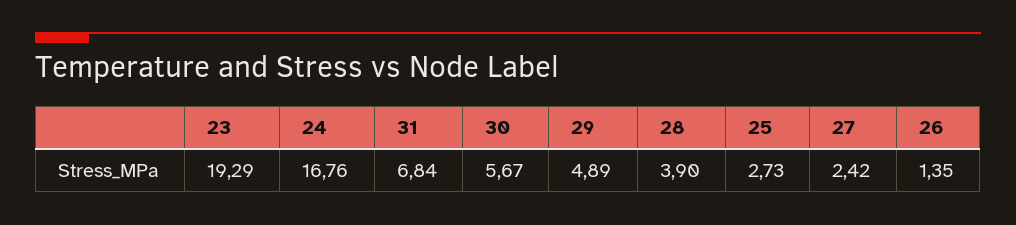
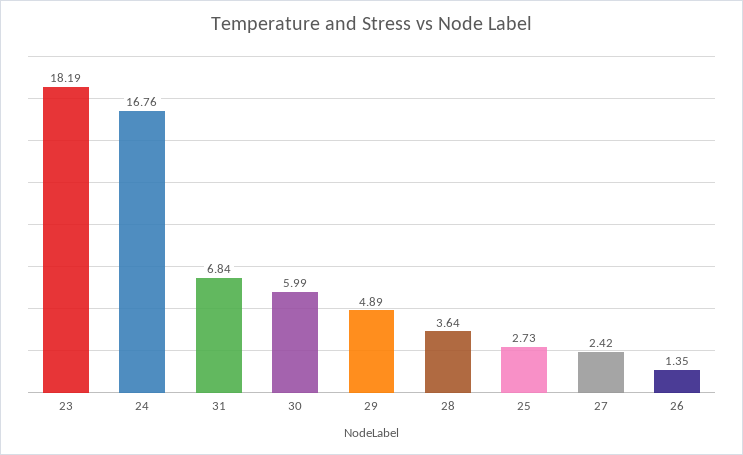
23: 19.29 -> 18.19
30: 5.67 -> 5.99
28: 3.9 -> 3.64

